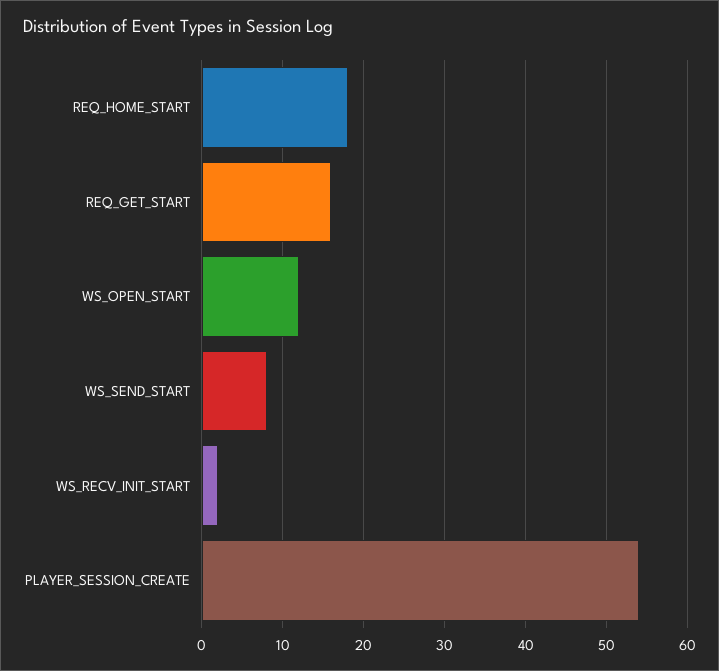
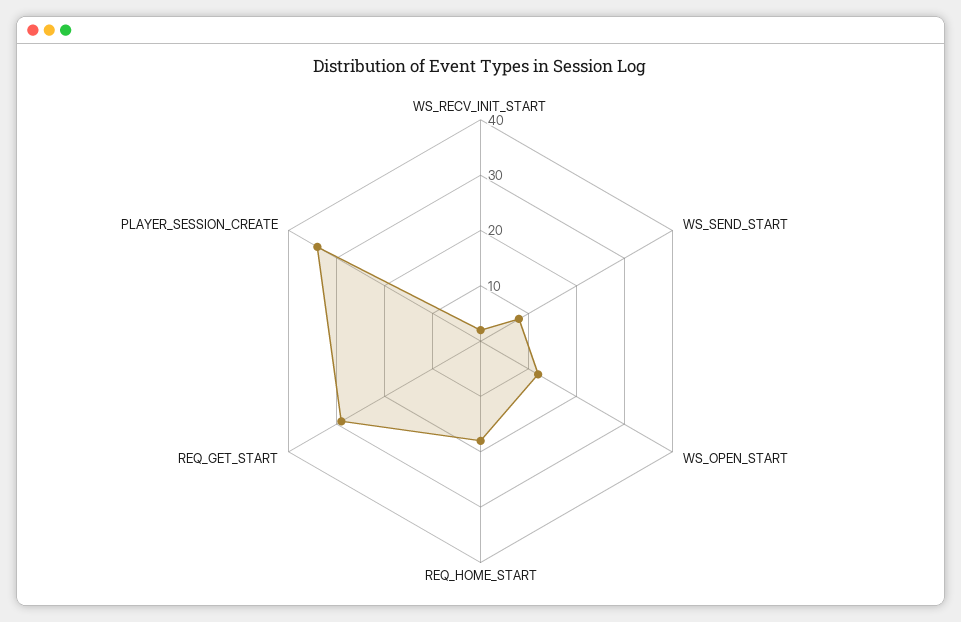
REQ_GET_START: 16 -> 30
PLAYER_SESSION_CREATE: 54 -> 35

